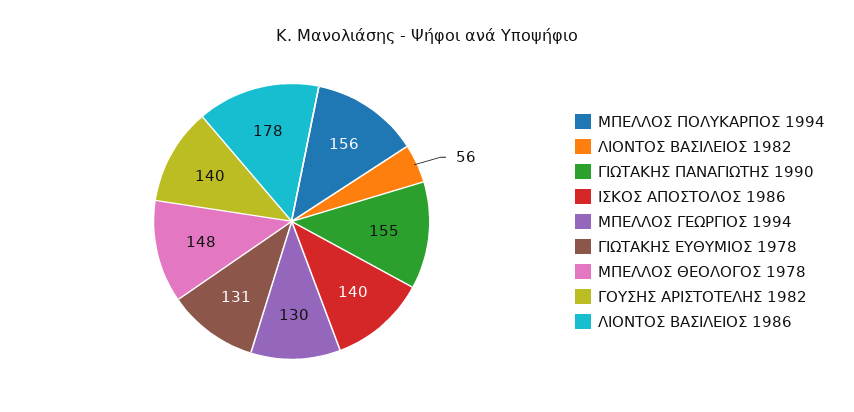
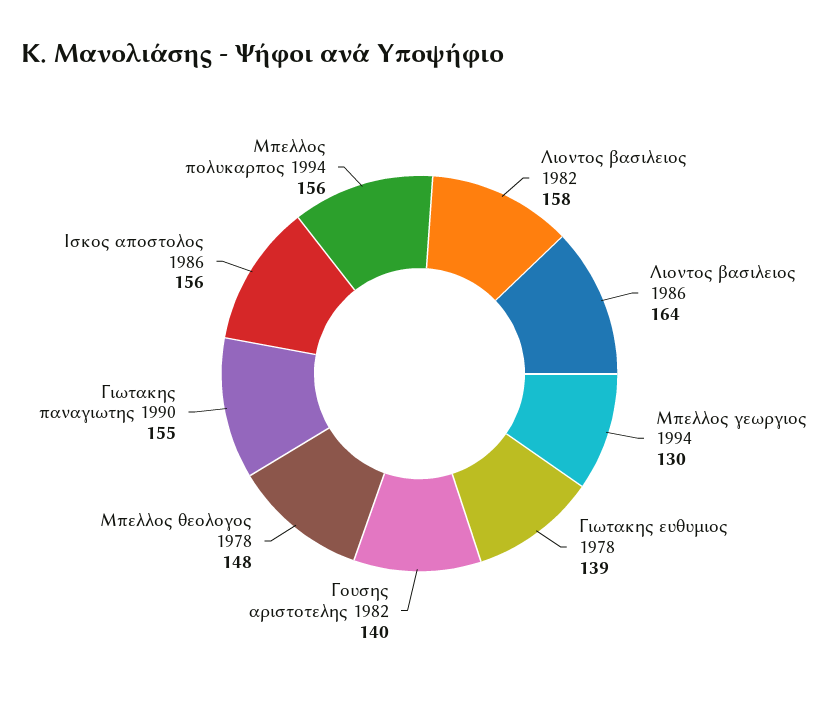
ΛΙΟΝΤΟΣ ΒΑΣΙΛΕΙΟΣ 1982: 56 -> 158
ΙΣΚΟΣ ΑΠΟΣΤΟΛΟΣ 1986: 140 -> 156
ΓΙΩΤΑΚΗΣ ΕΥΘΥΜΙΟΣ 1978: 131 -> 139
ΛΙΟΝΤΟΣ ΒΑΣΙΛΕΙΟΣ 1986: 178 -> 164

